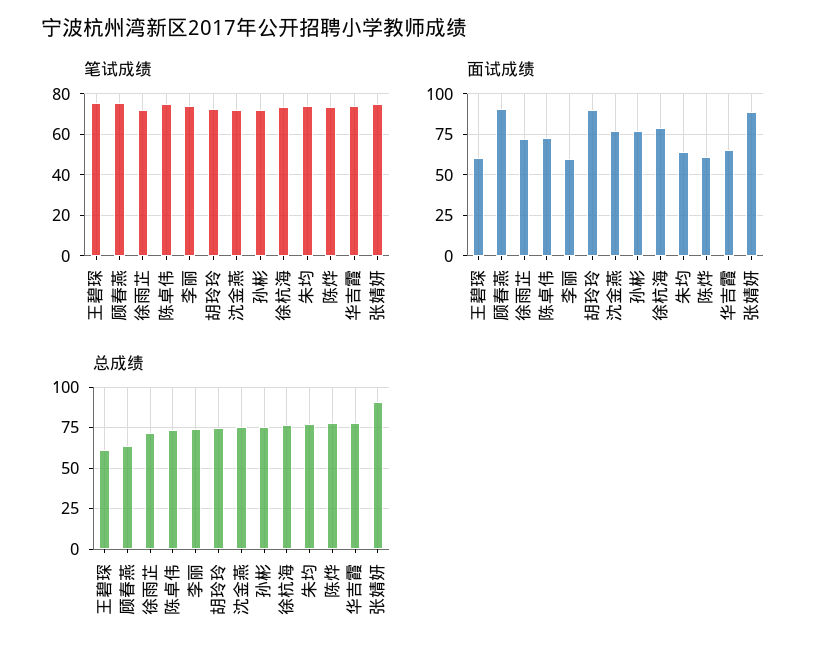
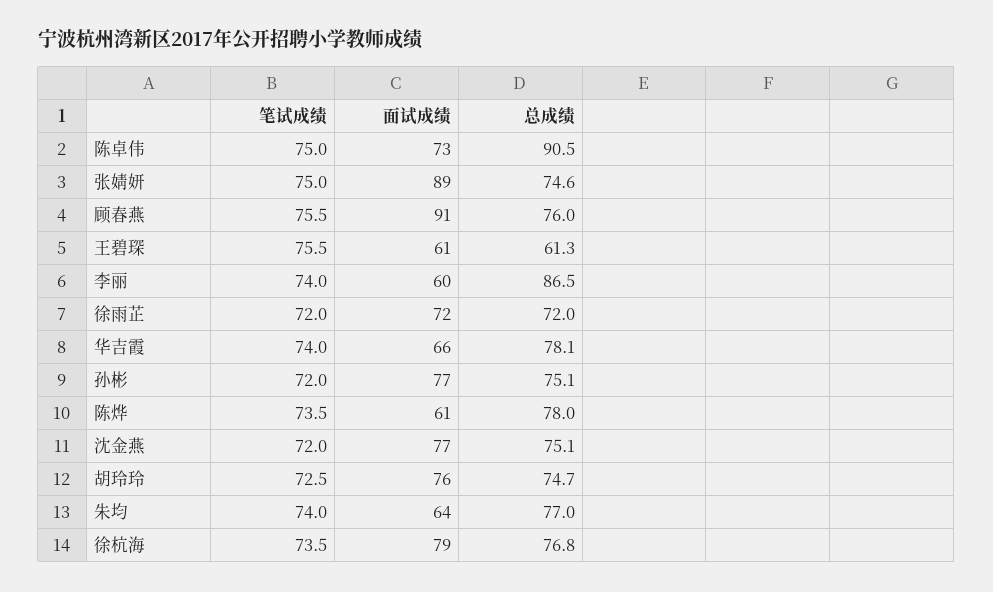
面试成绩, 胡玲玲: 90 -> 76
总成绩, 顾春燕: 65 -> 76
总成绩, 陈卓伟: 75 -> 90.5
总成绩, 李丽: 75 -> 86.5
总成绩, 张婧妍: 90 -> 74.6

